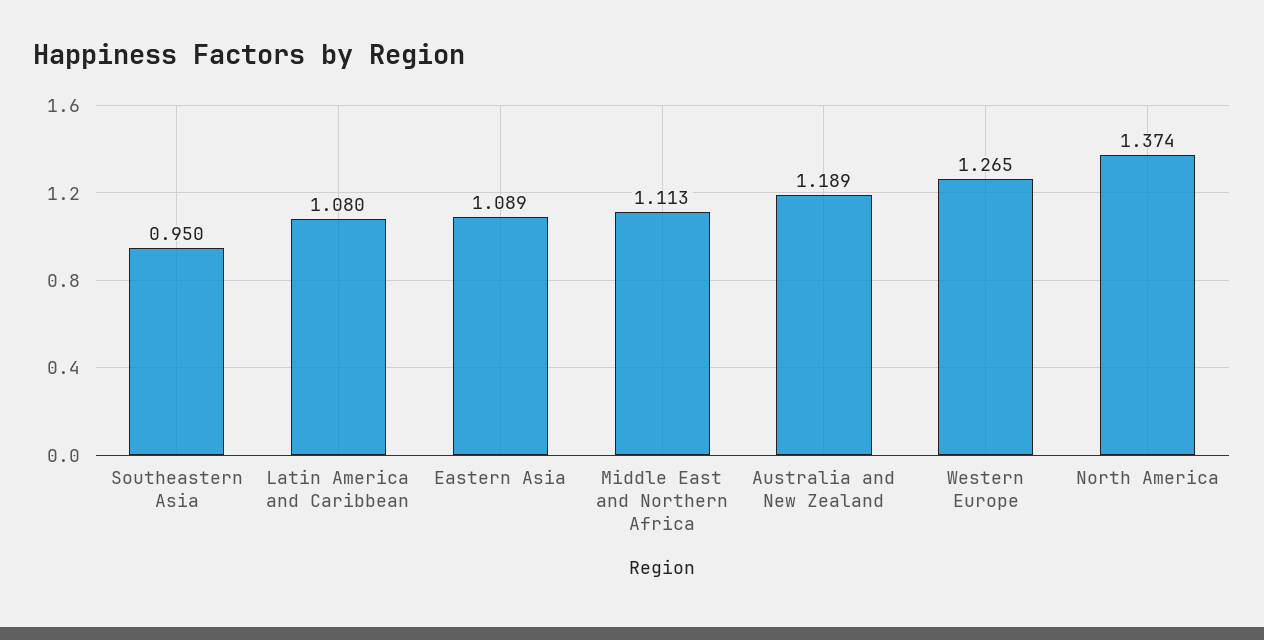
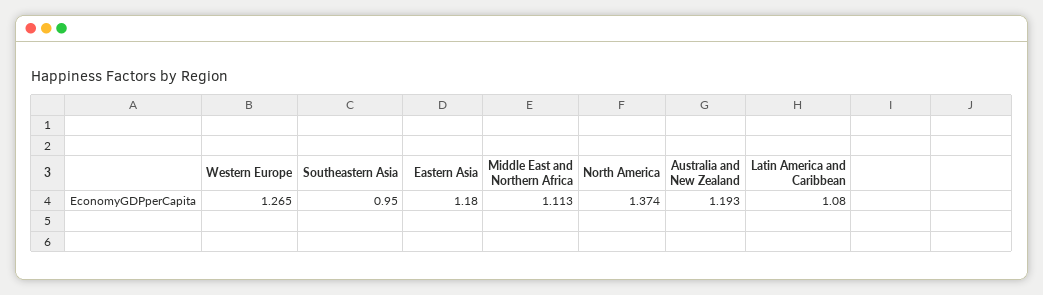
Eastern Asia: 1.089 -> 1.18
Australia and New Zealand: 1.189 -> 1.193

